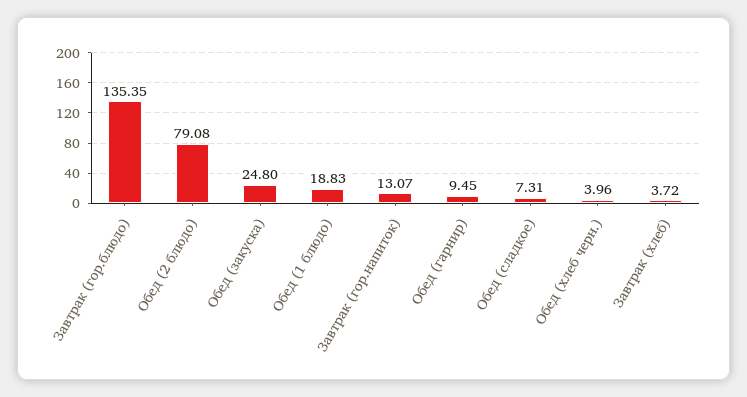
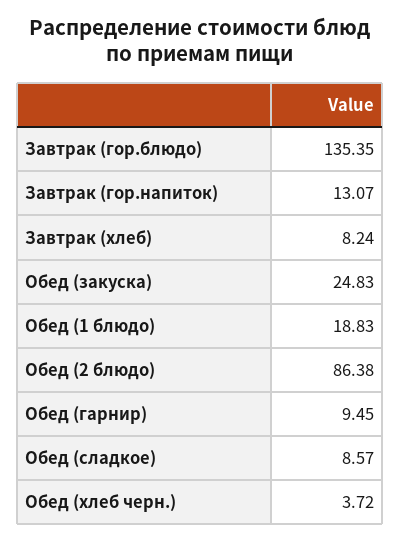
Обед (2 блюдо): 79.08 -> 86.38
Обед (закуска): 24.8 -> 24.83
Обед (сладкое): 7.31 -> 8.57
Обед (хлеб черн.): 3.96 -> 3.72
Завтрак (хлеб): 3.72 -> 8.24

